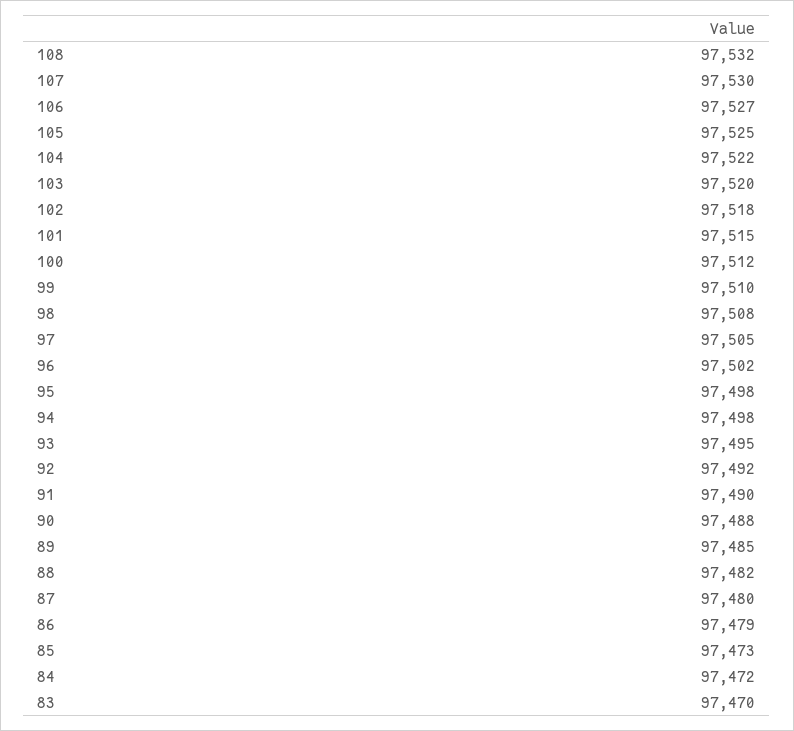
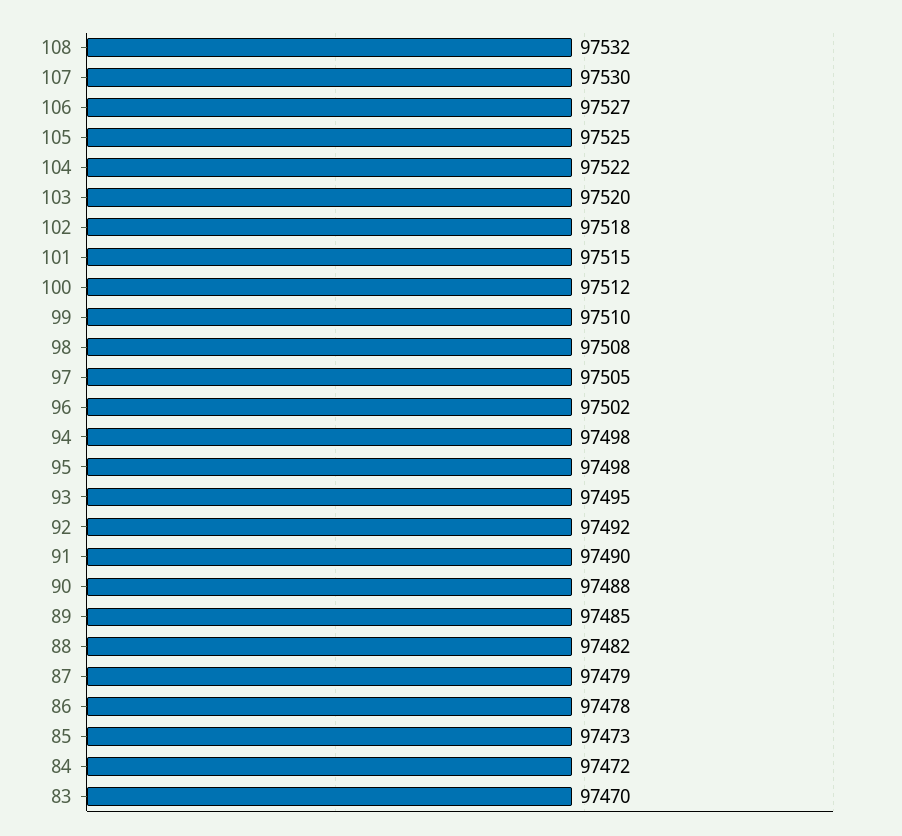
87: 97480 -> 97479
86: 97479 -> 97478

